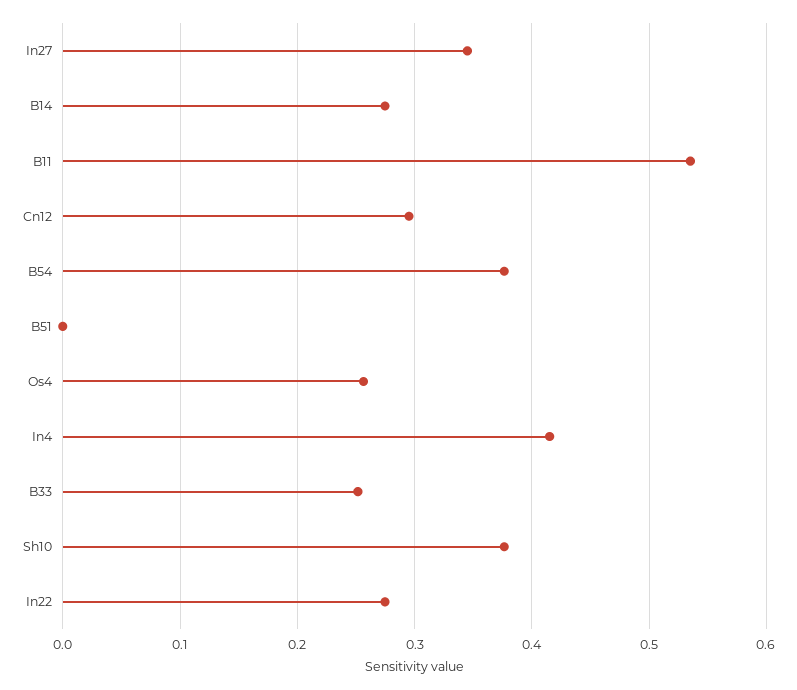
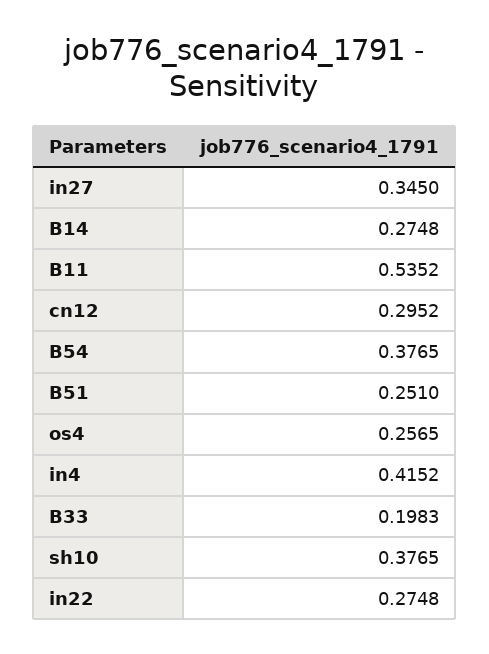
B51: 0 -> 0.251
B33: 0.25 -> 0.1983

